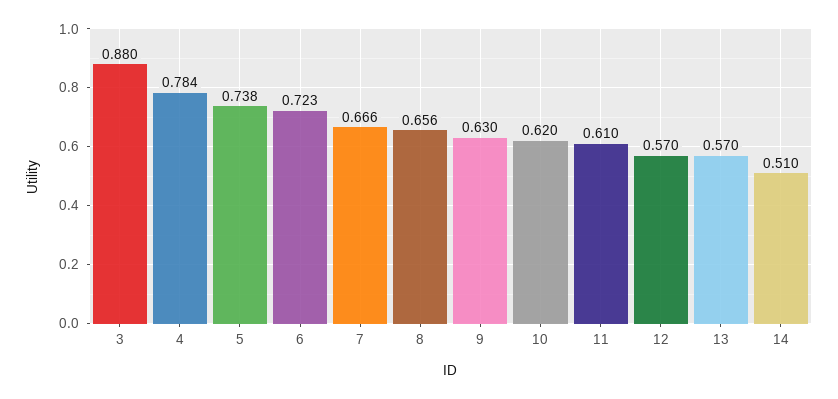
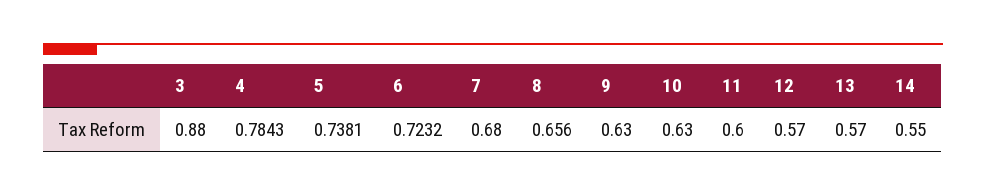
7: 0.666 -> 0.68
10: 0.62 -> 0.63
11: 0.61 -> 0.6
14: 0.51 -> 0.55

